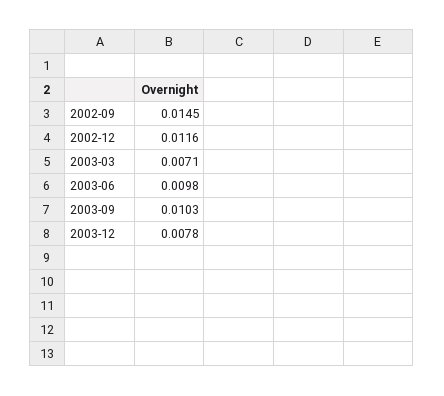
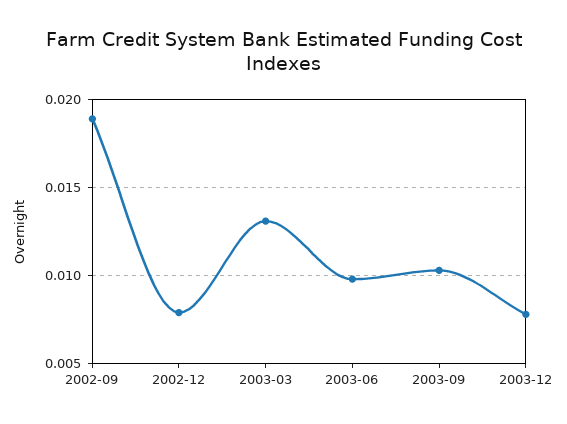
2002-09: 0.0145 -> 0.019
2002-12: 0.0116 -> 0.008
2003-03: 0.0071 -> 0.013

